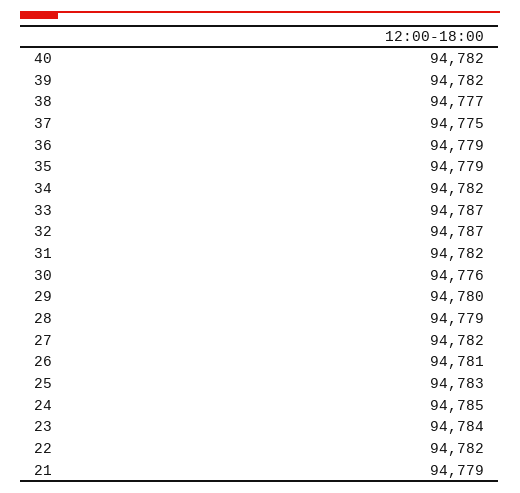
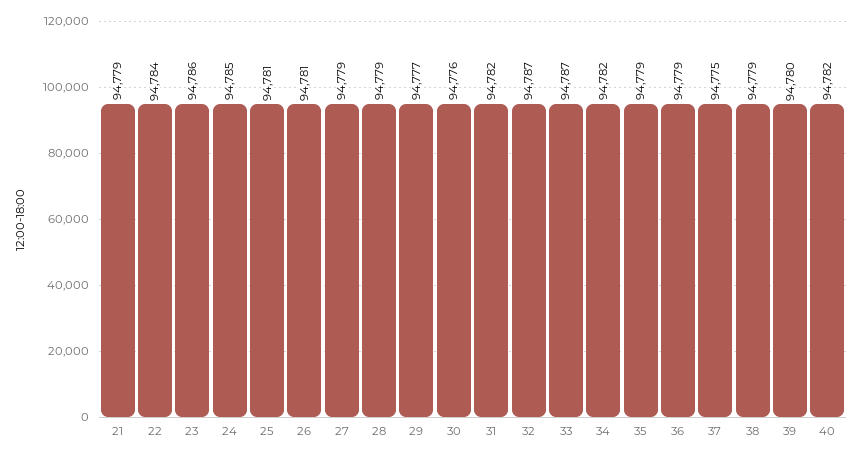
39: 94782 -> 94780
38: 94777 -> 94779
29: 94780 -> 94777
27: 94782 -> 94779
25: 94783 -> 94781
23: 94784 -> 94786
22: 94782 -> 94784

